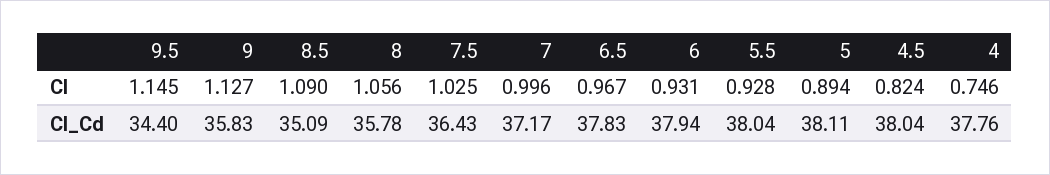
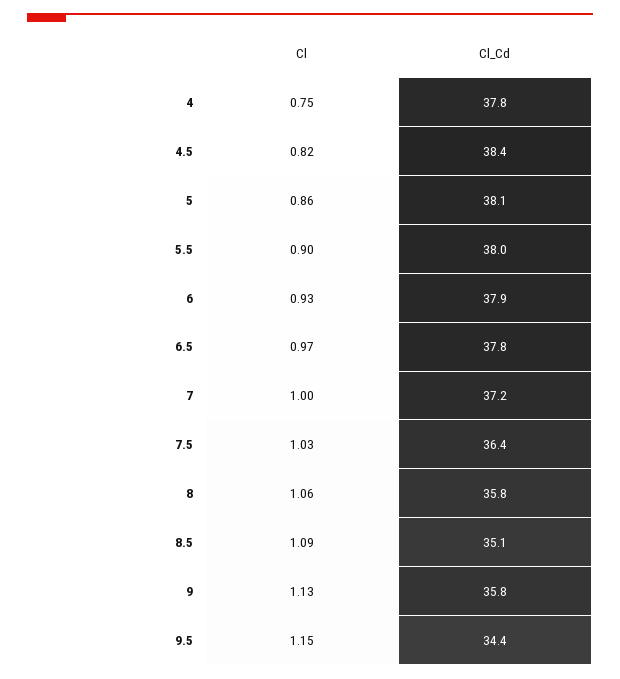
5.5, Cl: 0.928 -> 0.9
5, Cl: 0.894 -> 0.86
4.5, Cl_Cd: 38.04 -> 38.4

